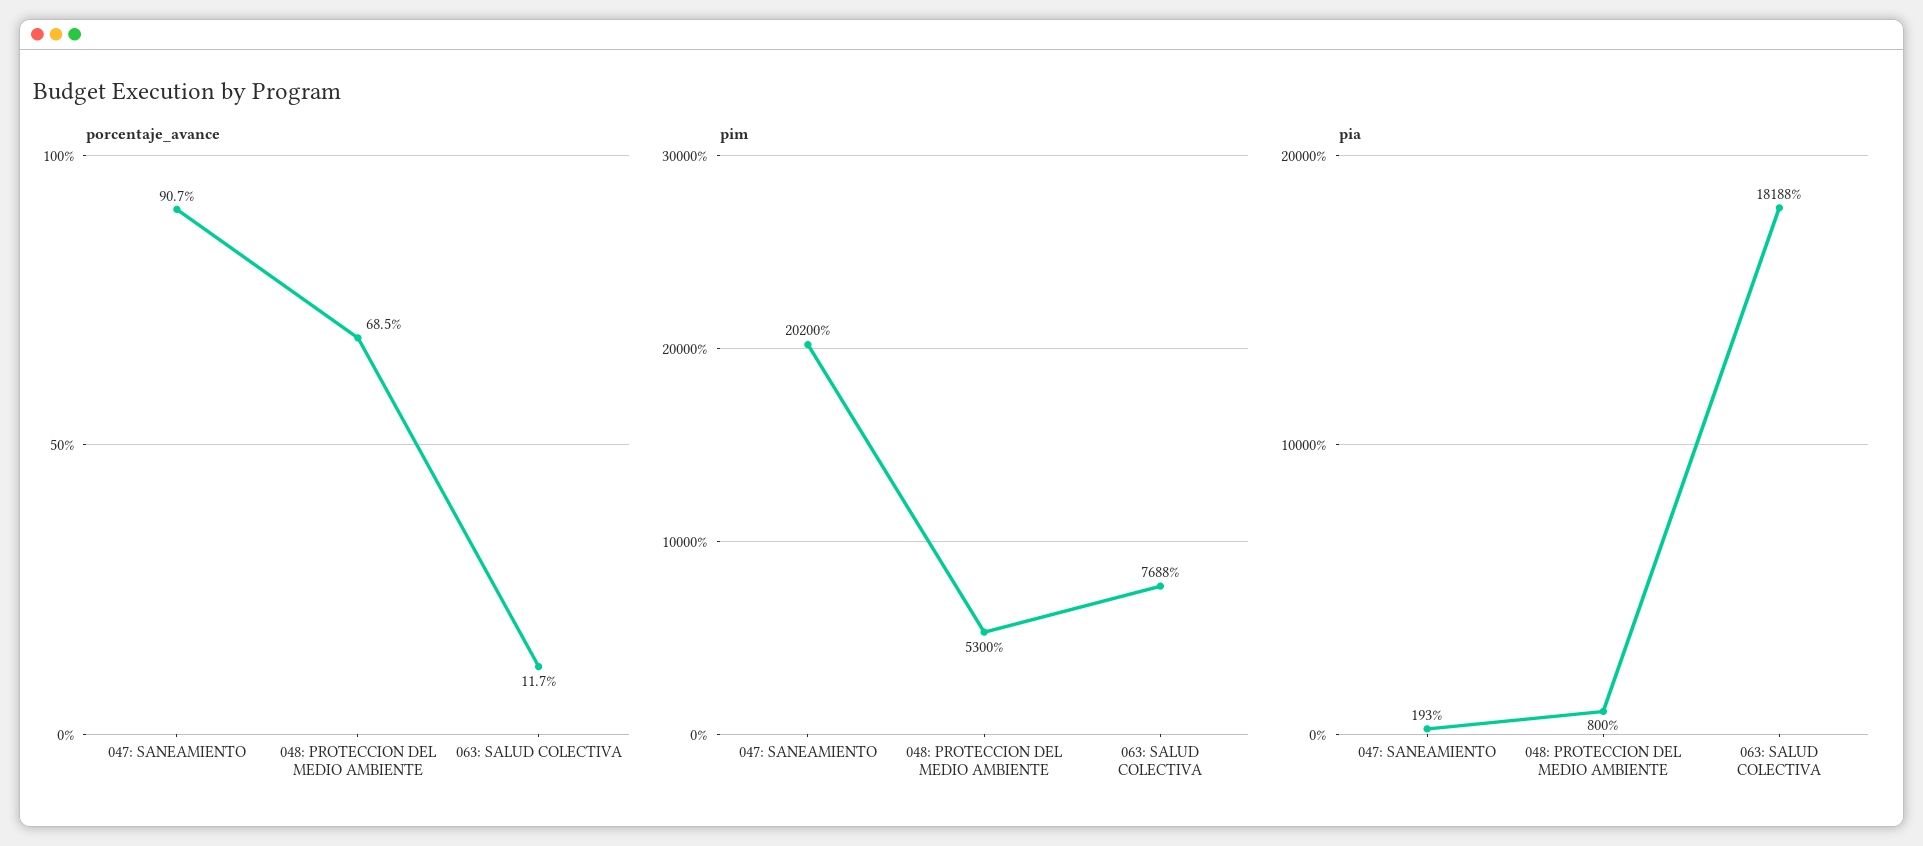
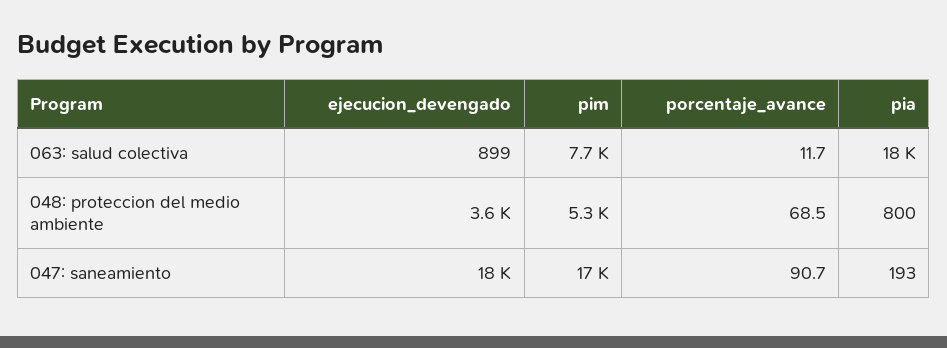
pim, 047: SANEAMIENTO: 20200 -> 17000
ejecucion_devengado, 063: SALUD COLECTIVA: none -> 899
ejecucion_devengado, 048: PROTECCION DEL MEDIO AMBIENTE: none -> 3600
ejecucion_devengado, 047: SANEAMIENTO: none -> 18000

